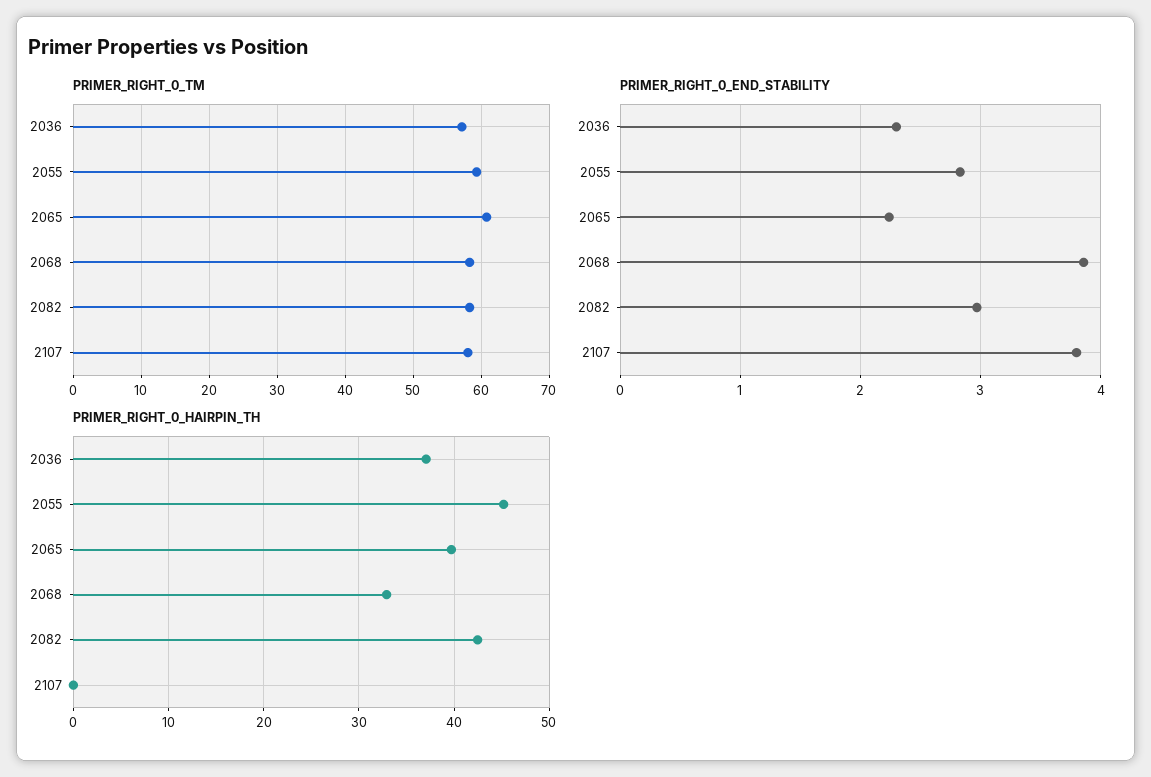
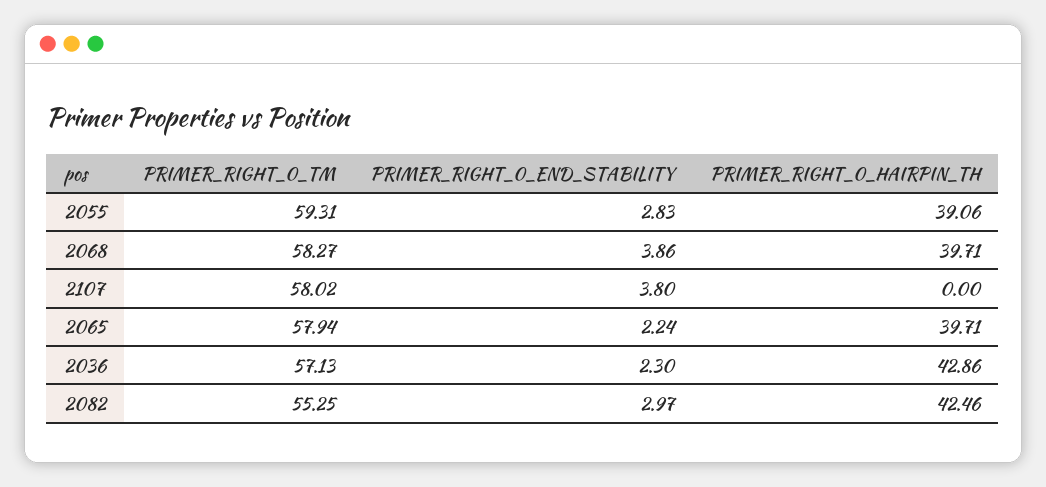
PRIMER_RIGHT_0_TM, 2065: 61 -> 57.94
PRIMER_RIGHT_0_TM, 2082: 58 -> 55.25
PRIMER_RIGHT_0_HAIRPIN_TH, 2036: 37 -> 42.86
PRIMER_RIGHT_0_HAIRPIN_TH, 2055: 45 -> 39.06
PRIMER_RIGHT_0_HAIRPIN_TH, 2068: 33 -> 39.71

